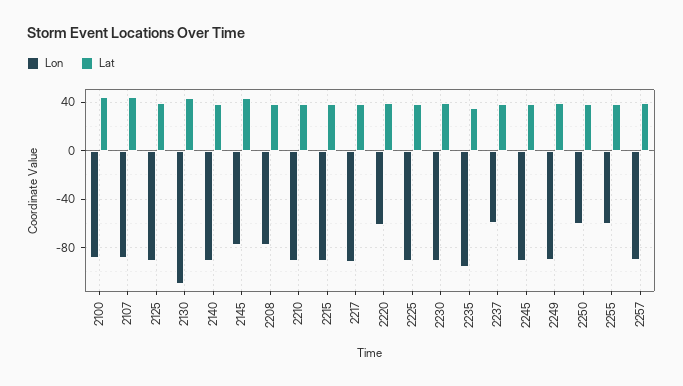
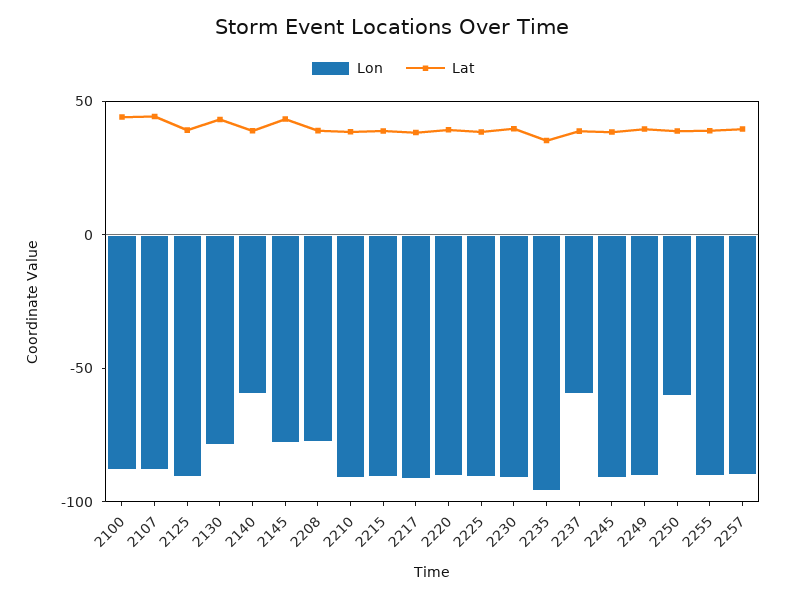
Lon, 2130: -110 -> -80
Lon, 2140: -90 -> -60
Lon, 2220: -60 -> -90
Lon, 2255: -60 -> -90

